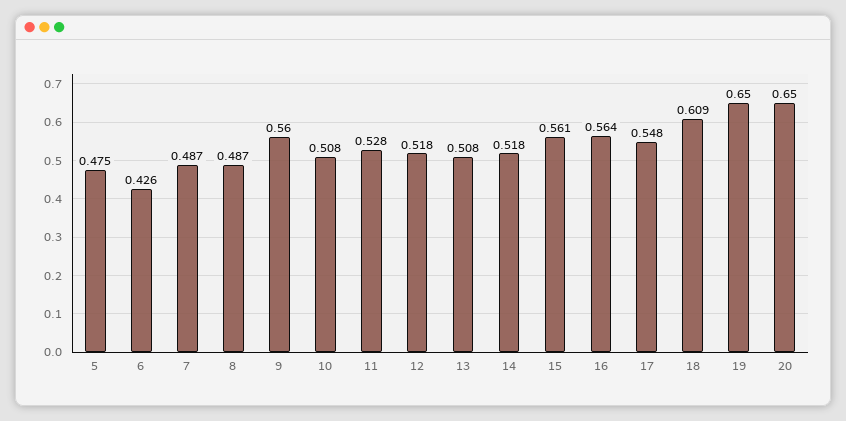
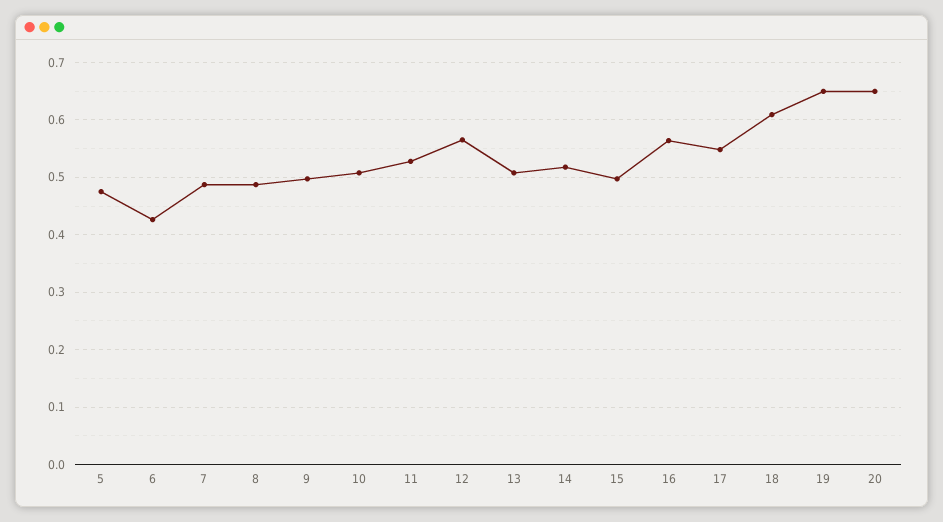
9: 0.56 -> 0.5
12: 0.518 -> 0.56
15: 0.561 -> 0.5

